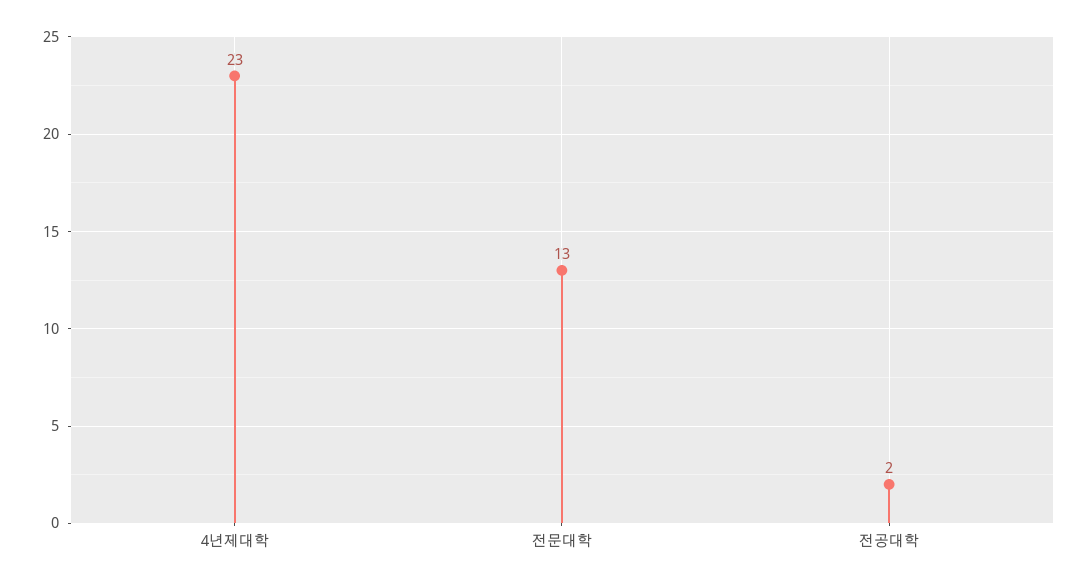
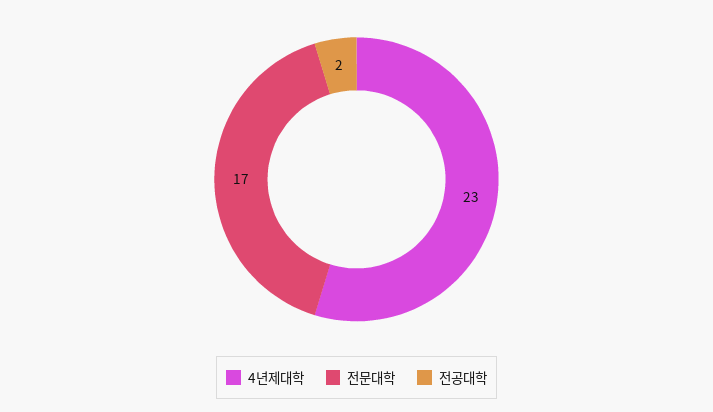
전문대학: 13 -> 17

